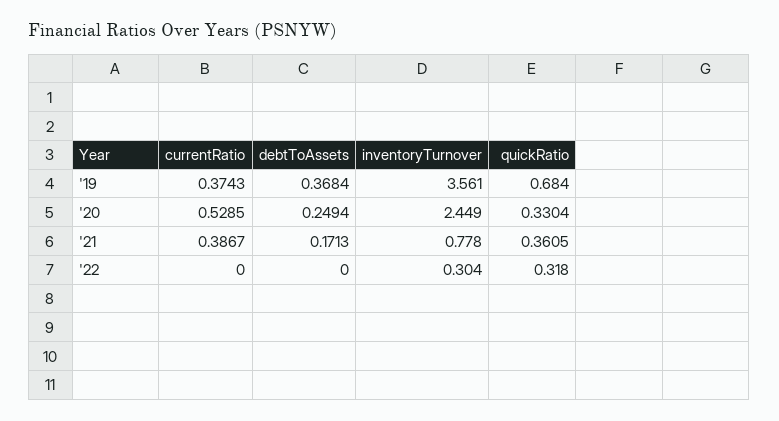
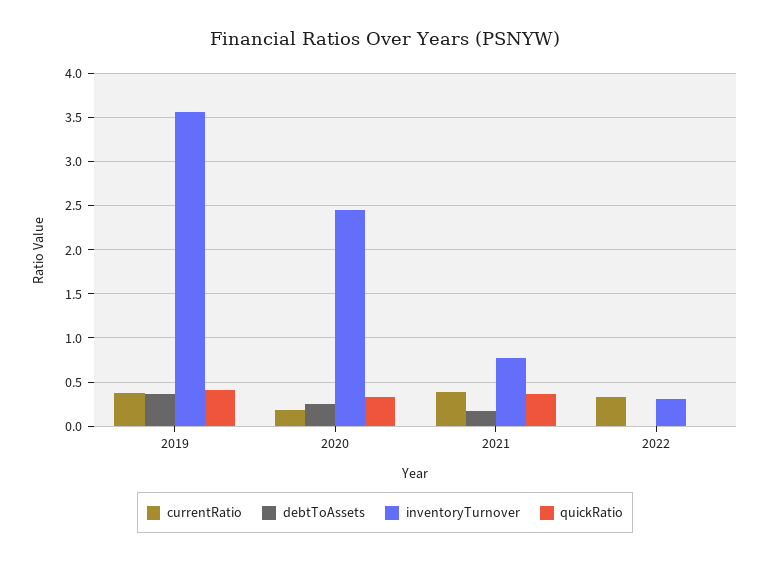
quickRatio, '19: 0.684 -> 0.4
currentRatio, '20: 0.5285 -> 0.2
currentRatio, '22: 0 -> 0.3
quickRatio, '22: 0.318 -> 0

